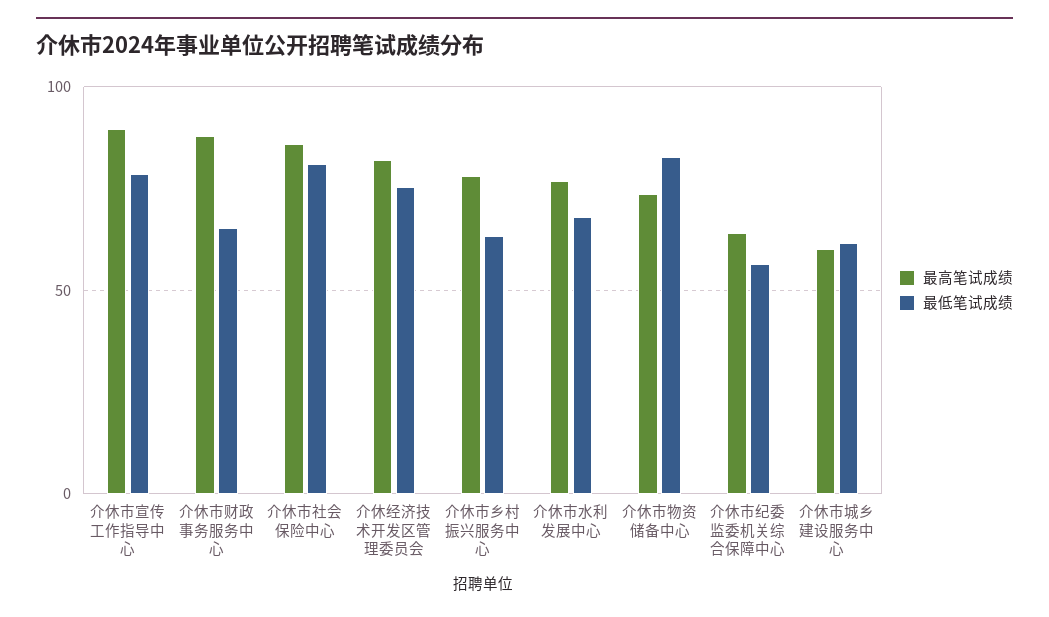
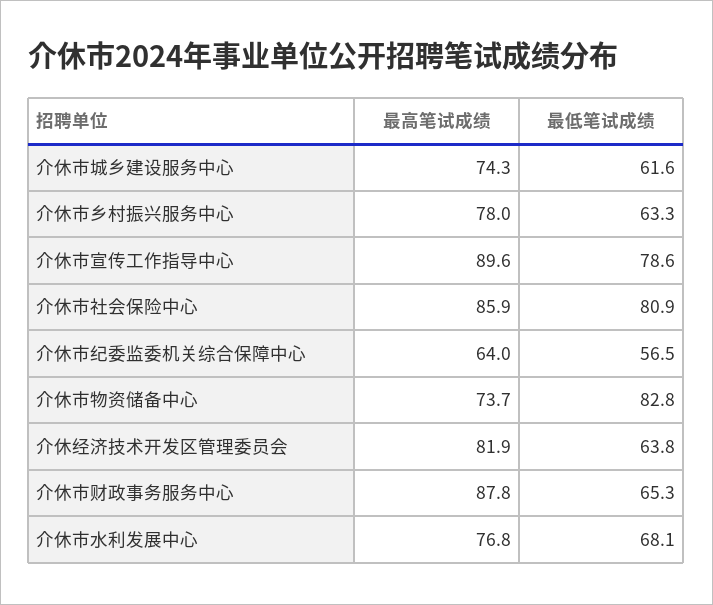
最低笔试成绩, 介休经济技术开发区管理委员会: 75 -> 63.8
最高笔试成绩, 介休市城乡建设服务中心: 60 -> 74.3

